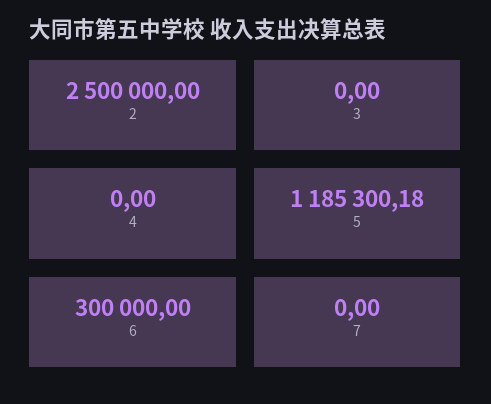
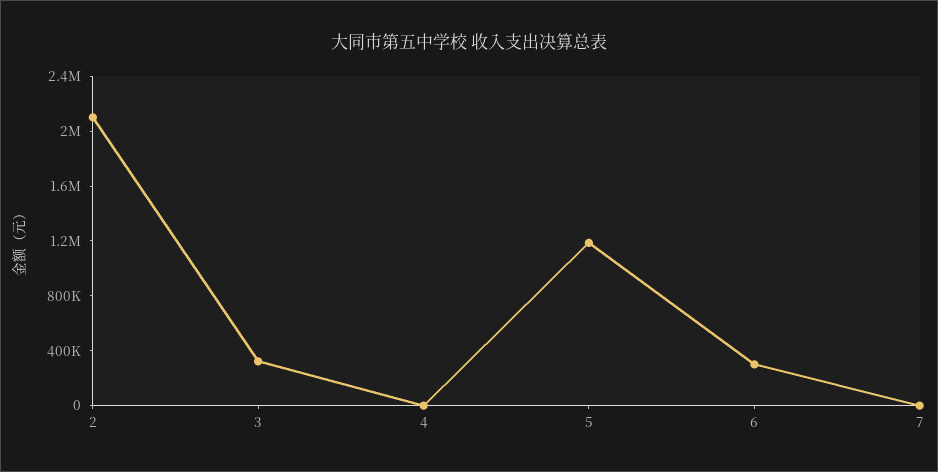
2: 2500000 -> 2100000
3: 0 -> 300000

